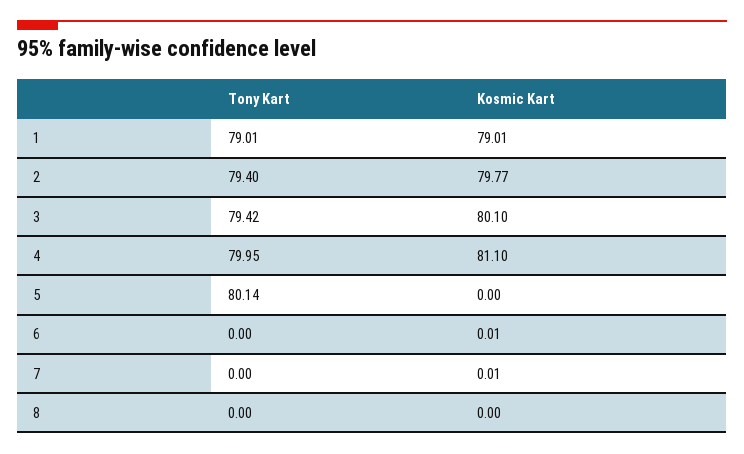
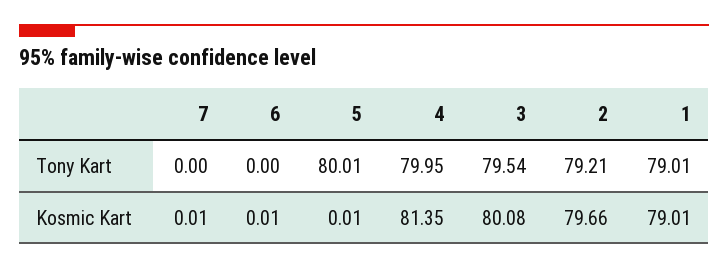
Tony Kart, 2: 79.4 -> 79.21
Kosmic Kart, 2: 79.77 -> 79.66
Tony Kart, 3: 79.42 -> 79.54
Kosmic Kart, 3: 80.1 -> 80.08
Kosmic Kart, 4: 81.1 -> 81.35
Tony Kart, 5: 80.14 -> 80.01
Kosmic Kart, 5: 0 -> 0.01
Tony Kart, 8: 0 -> none
Kosmic Kart, 8: 0 -> none

